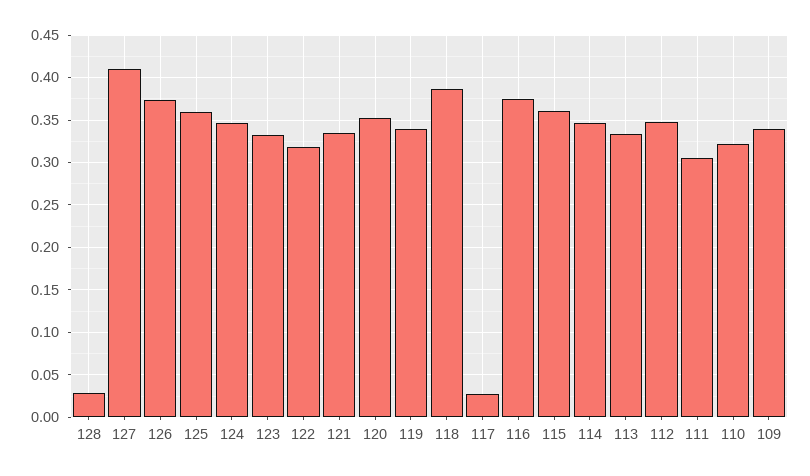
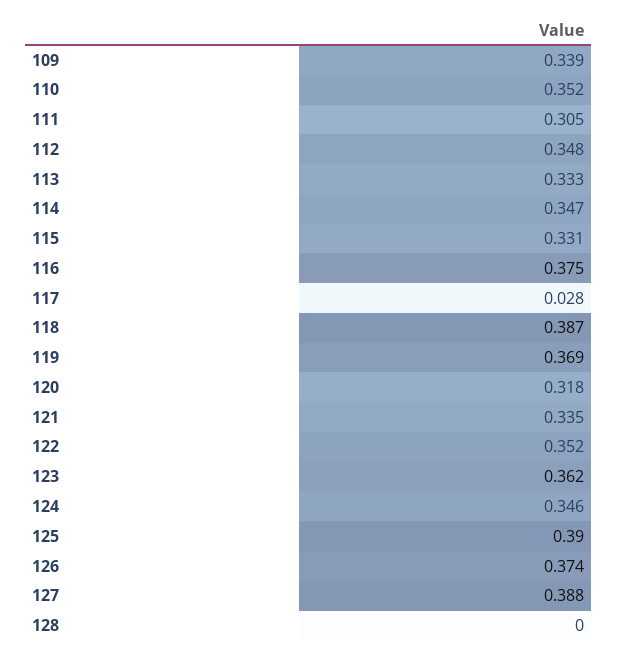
128: 0.03 -> 0
127: 0.41 -> 0.388
125: 0.36 -> 0.39
123: 0.33 -> 0.362
122: 0.32 -> 0.352
120: 0.35 -> 0.318
119: 0.34 -> 0.369
115: 0.36 -> 0.331
110: 0.32 -> 0.352

